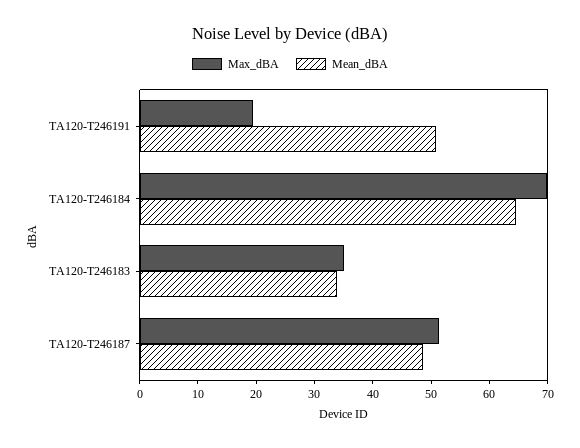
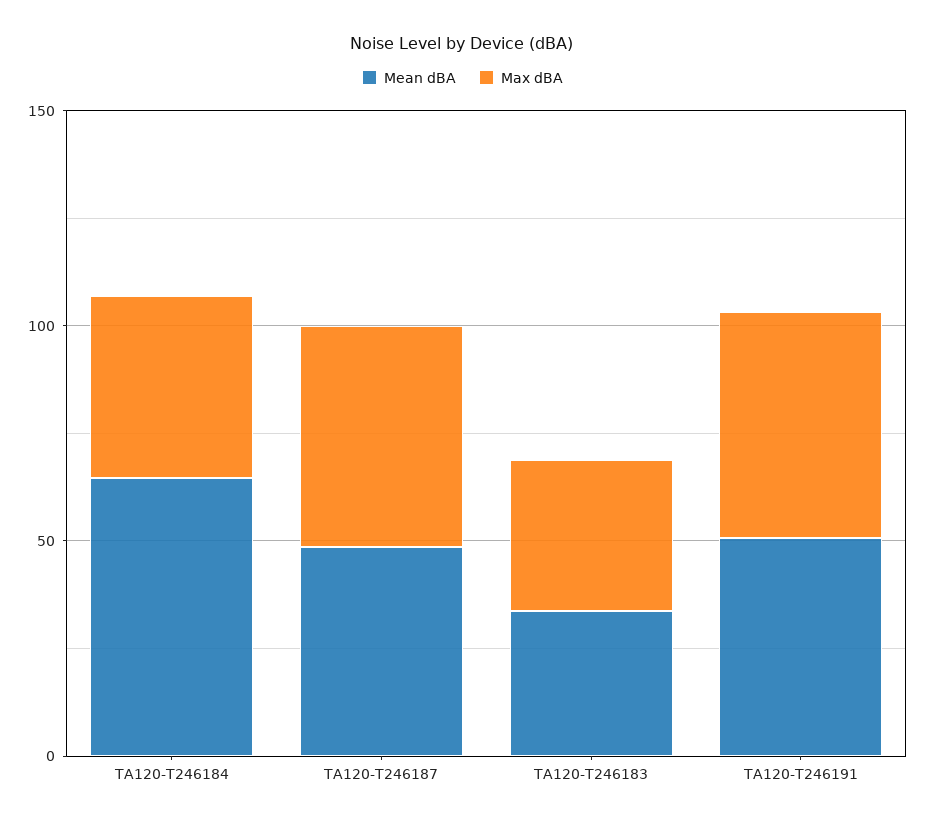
Max_dBA, TA120-T246191: 20 -> 50
Max_dBA, TA120-T246184: 70 -> 40

